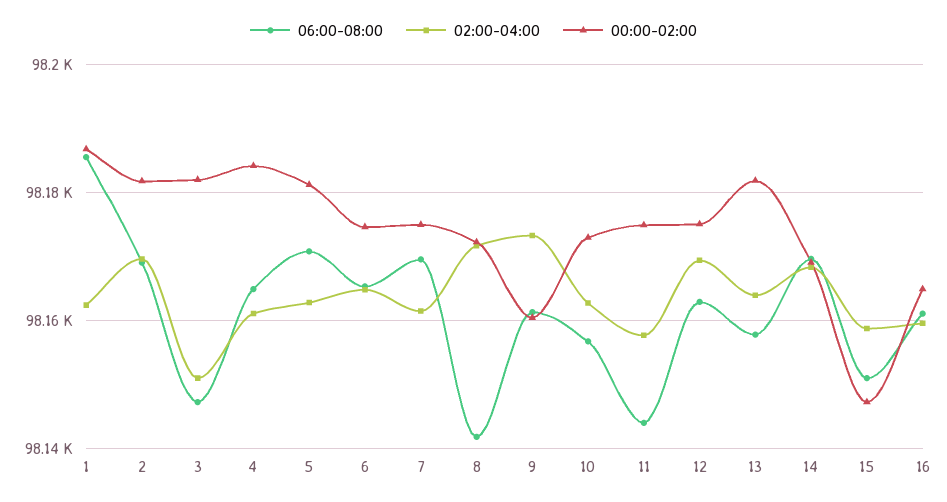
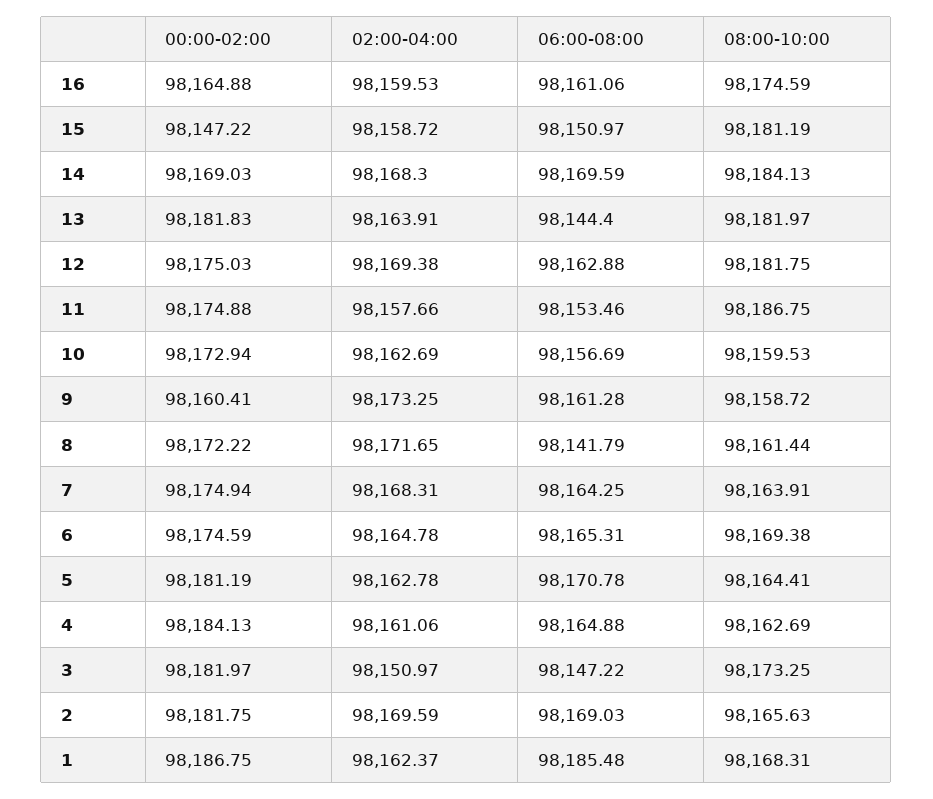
06:00-08:00, 7: 98170 -> 98164.25
02:00-04:00, 7: 98162 -> 98168.31
06:00-08:00, 11: 98144 -> 98153.46
06:00-08:00, 13: 98158 -> 98144.4
08:00-10:00, 16: none -> 98174.59
08:00-10:00, 15: none -> 98181.19
08:00-10:00, 14: none -> 98184.13
08:00-10:00, 13: none -> 98181.97
08:00-10:00, 12: none -> 98181.75
08:00-10:00, 11: none -> 98186.75
08:00-10:00, 10: none -> 98159.53
08:00-10:00, 9: none -> 98158.72
08:00-10:00, 8: none -> 98161.44
08:00-10:00, 7: none -> 98163.91
08:00-10:00, 6: none -> 98169.38
08:00-10:00, 5: none -> 98164.41
08:00-10:00, 4: none -> 98162.69
08:00-10:00, 3: none -> 98173.25
08:00-10:00, 2: none -> 98165.63
08:00-10:00, 1: none -> 98168.31

